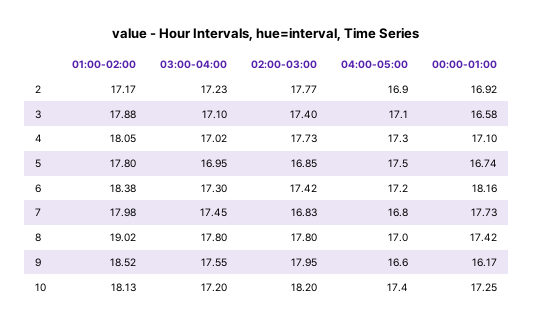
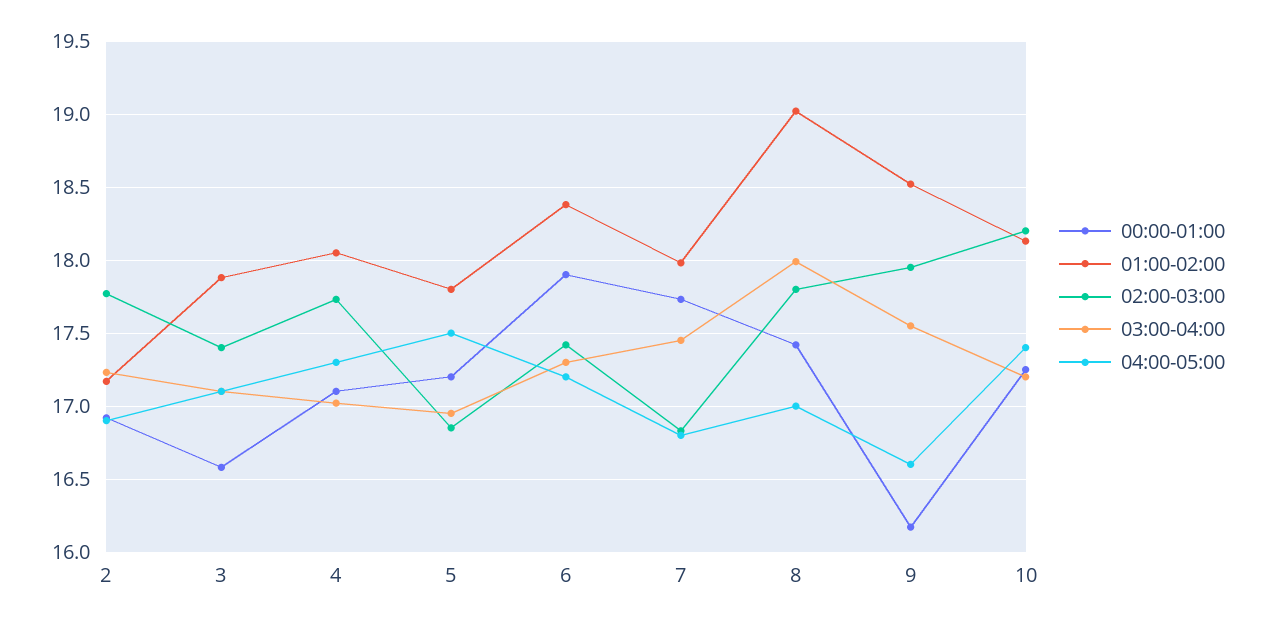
00:00-01:00, 5: 16.74 -> 17.2
00:00-01:00, 6: 18.16 -> 17.9
03:00-04:00, 8: 17.8 -> 18

